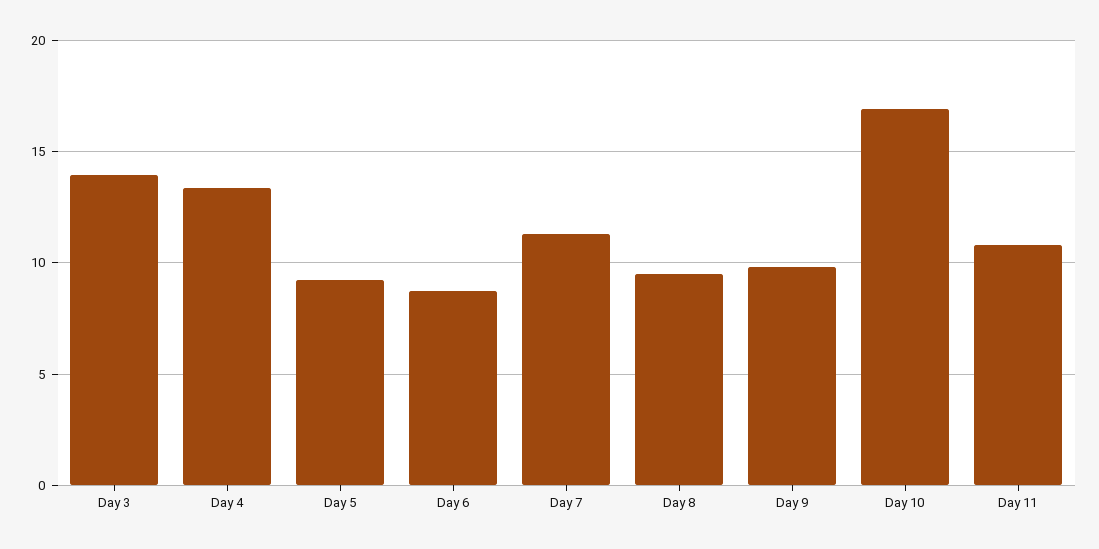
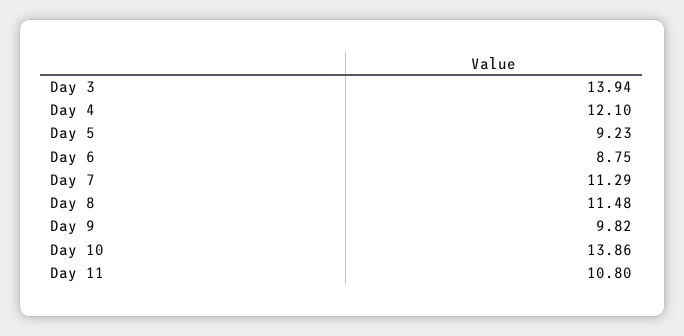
Day 4: 13.5 -> 12.1
Day 8: 9.5 -> 11.48
Day 10: 17 -> 13.86

